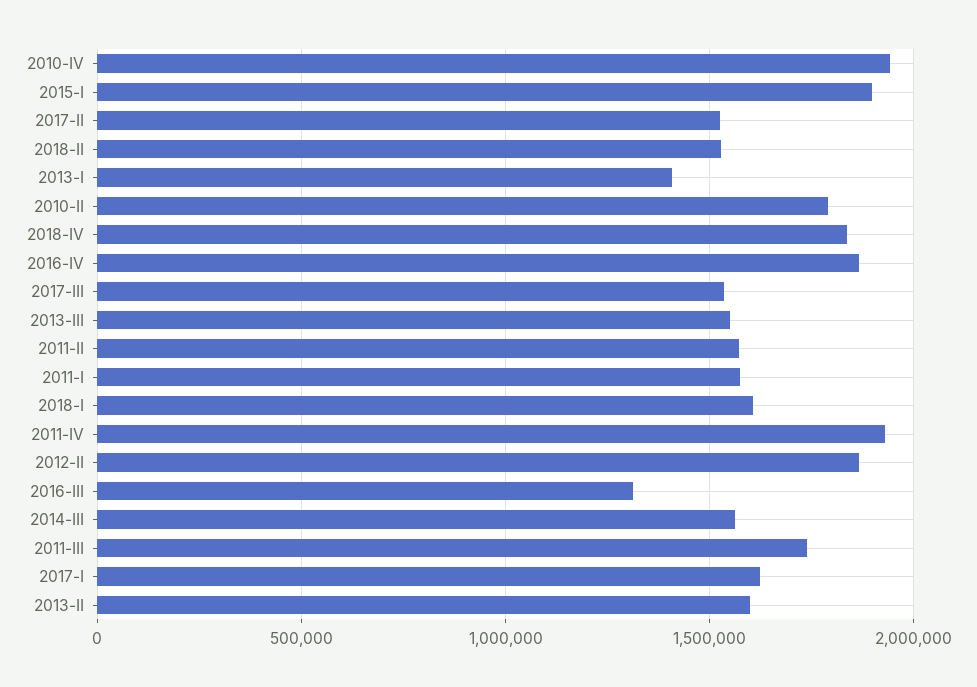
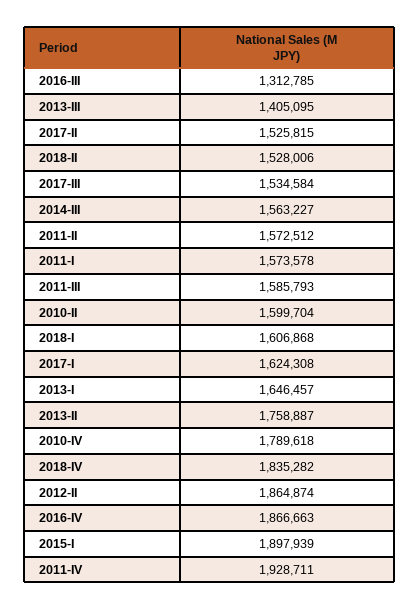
2010-IV: 1950000 -> 1789618
2013-I: 1400000 -> 1646457
2010-II: 1800000 -> 1599704
2013-III: 1550000 -> 1405095
2011-III: 1750000 -> 1585793
2013-II: 1600000 -> 1758887

